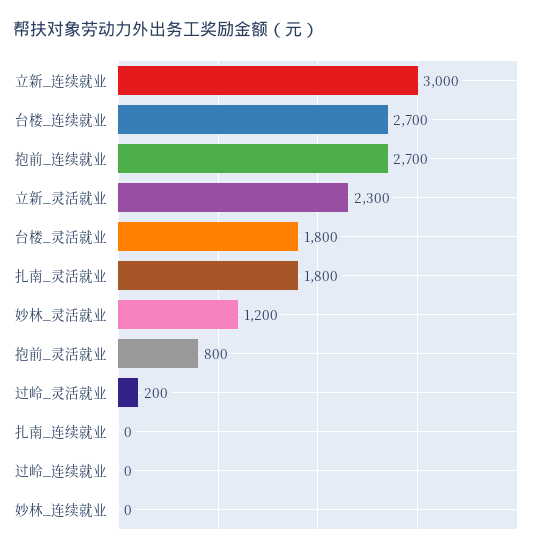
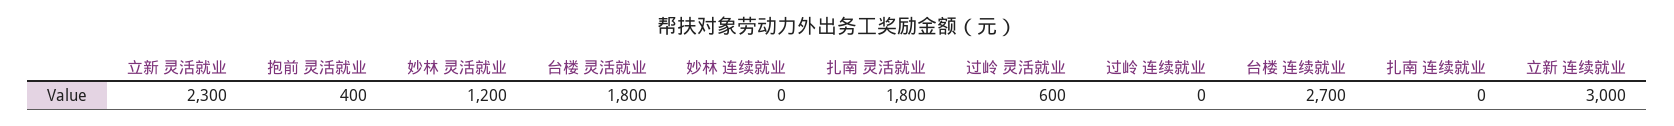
抱前_连续就业: 2700 -> none
抱前_灵活就业: 800 -> 400
过岭_灵活就业: 200 -> 600

